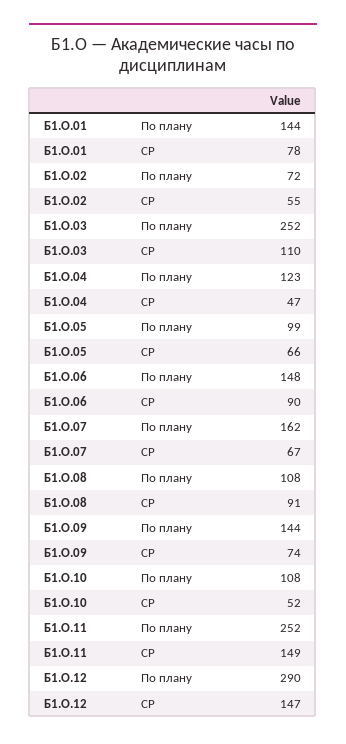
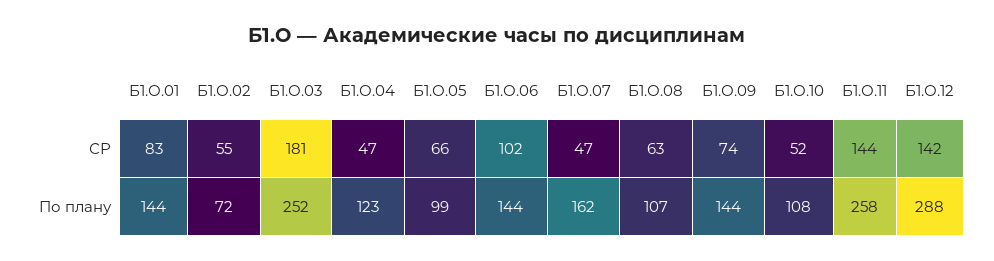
Б1.О.01, СР: 78 -> 83
Б1.О.03, СР: 110 -> 181
Б1.О.06, По плану: 148 -> 144
Б1.О.06, СР: 90 -> 102
Б1.О.07, СР: 67 -> 47
Б1.О.08, По плану: 108 -> 107
Б1.О.08, СР: 91 -> 63
Б1.О.11, По плану: 252 -> 258
Б1.О.11, СР: 149 -> 144
Б1.О.12, По плану: 290 -> 288
Б1.О.12, СР: 147 -> 142

